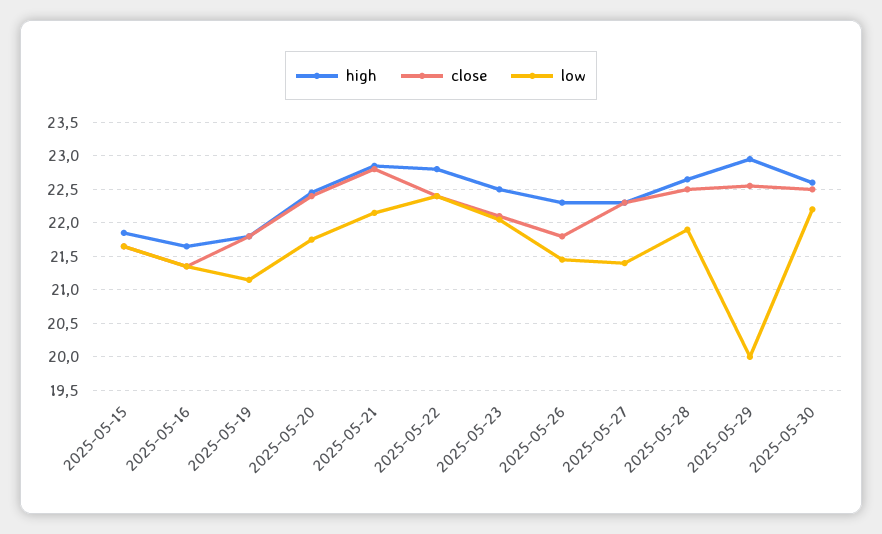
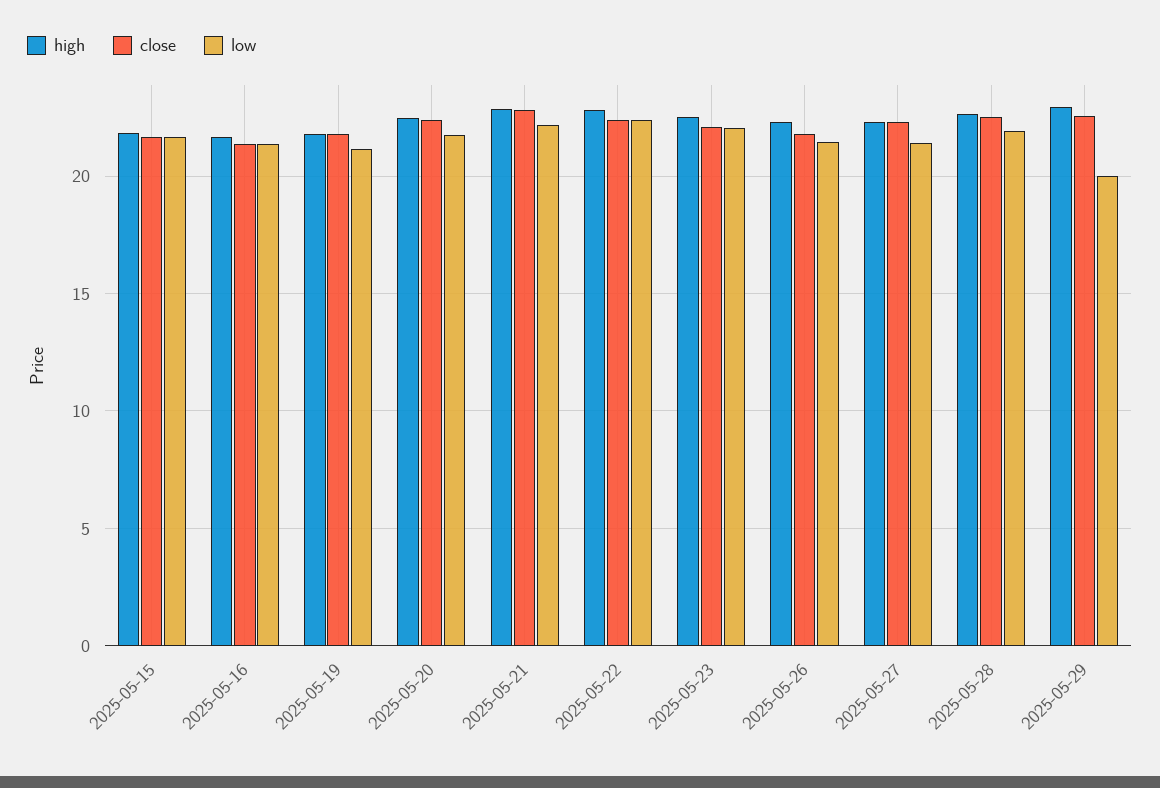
high, 2025-05-30: 22.6 -> none
close, 2025-05-30: 22.5 -> none
low, 2025-05-30: 22.2 -> none

